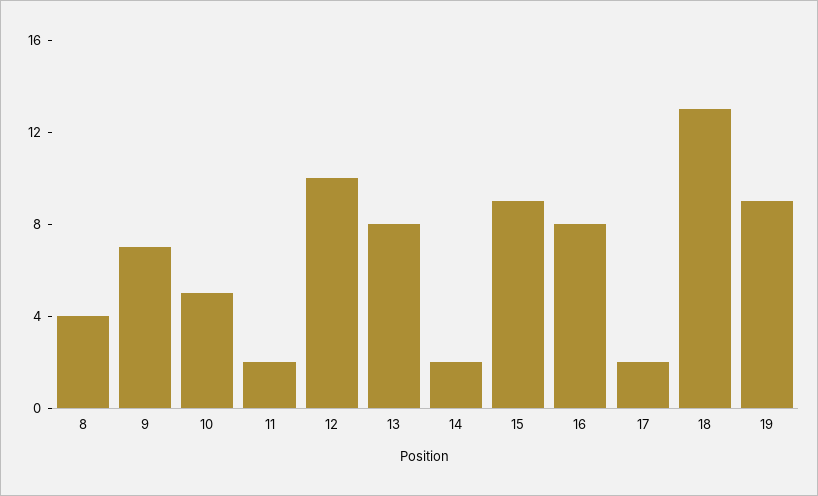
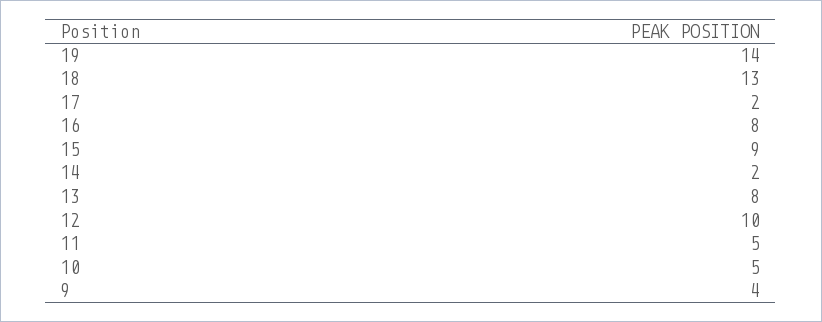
8: 4 -> none
9: 7 -> 4
11: 2 -> 5
19: 9 -> 14

